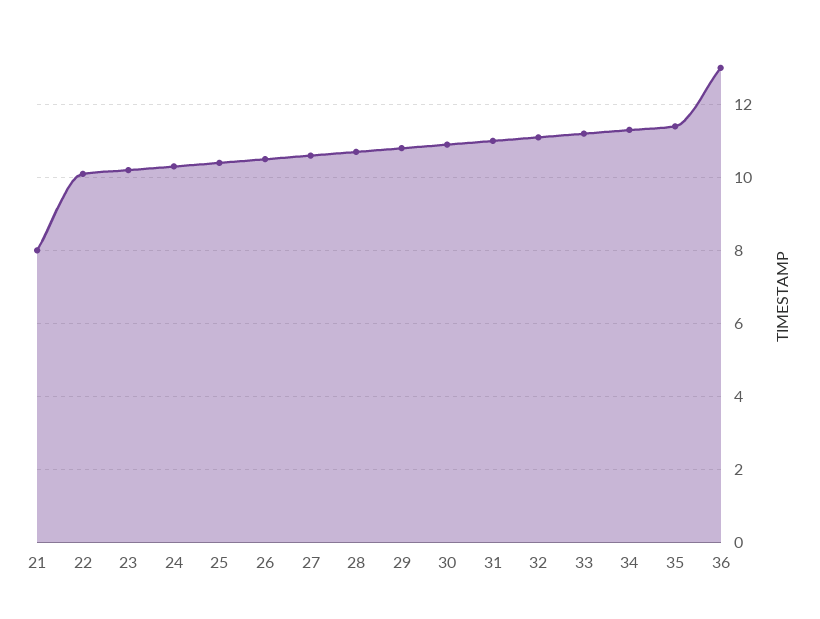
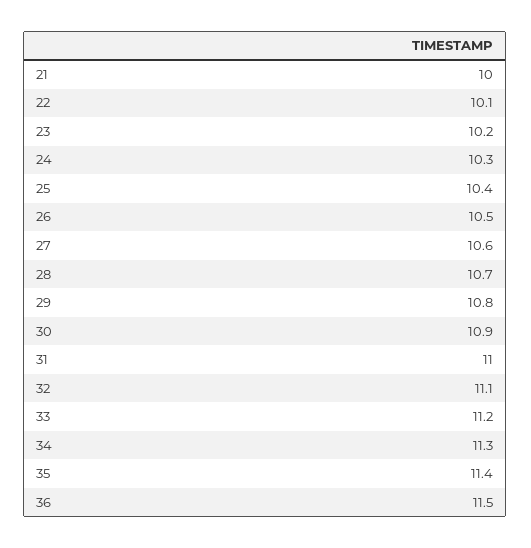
21: 8 -> 10
36: 13 -> 11.5

